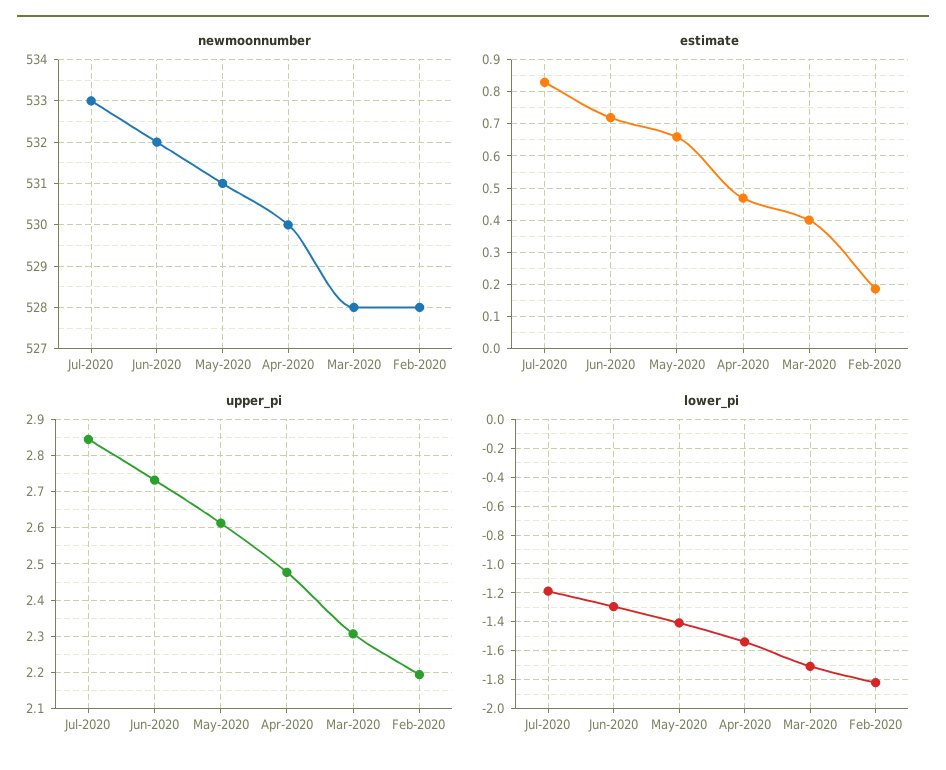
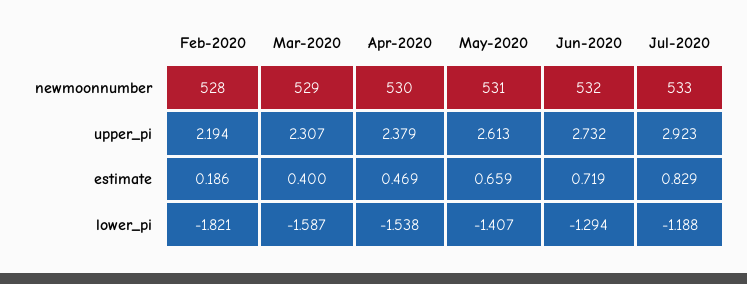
newmoonnumber, Mar-2020: 528 -> 529
upper_pi, Jul-2020: 2.84 -> 2.923
upper_pi, Apr-2020: 2.48 -> 2.379
lower_pi, Mar-2020: -1.7 -> -1.587

